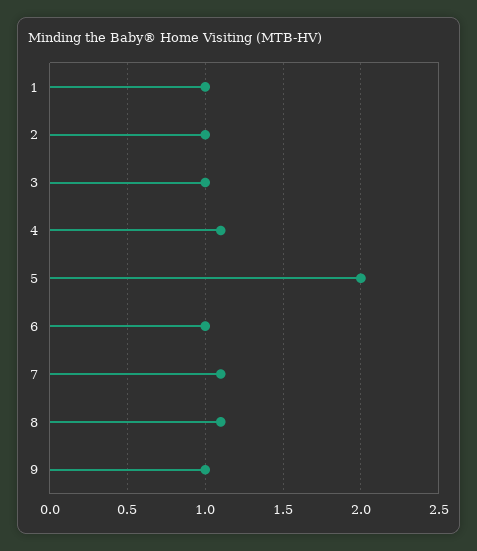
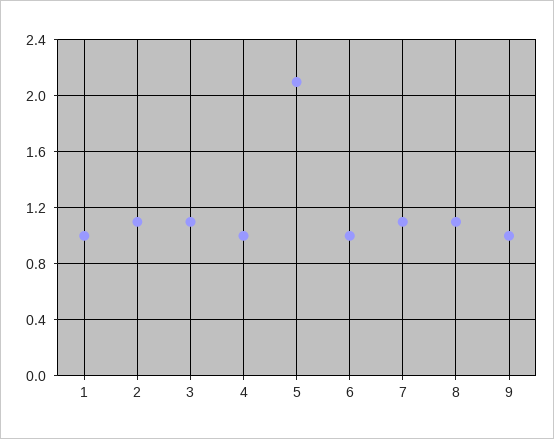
2: 1 -> 1.1
3: 1 -> 1.1
4: 1.1 -> 1
5: 2 -> 2.1

